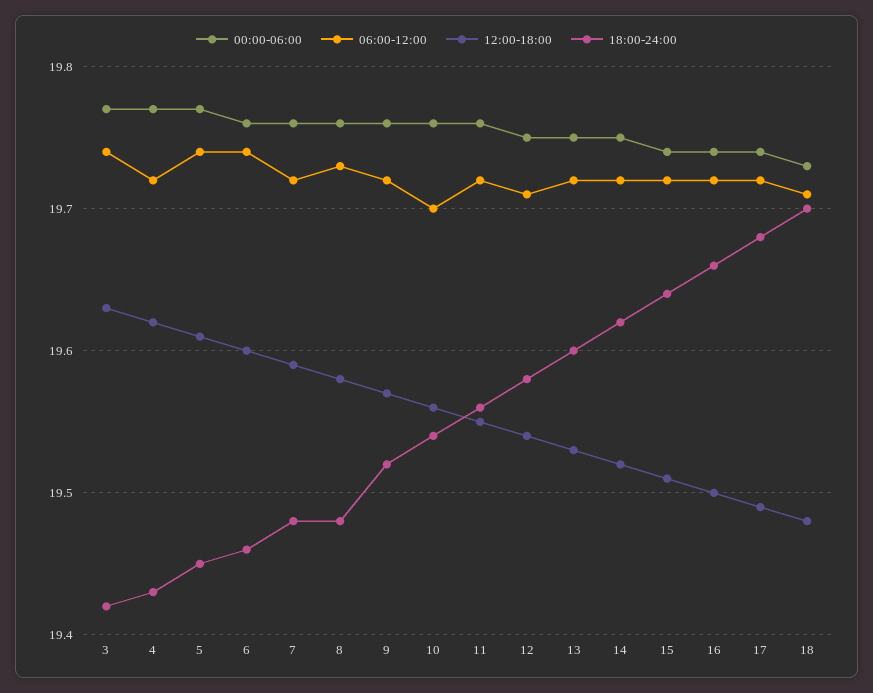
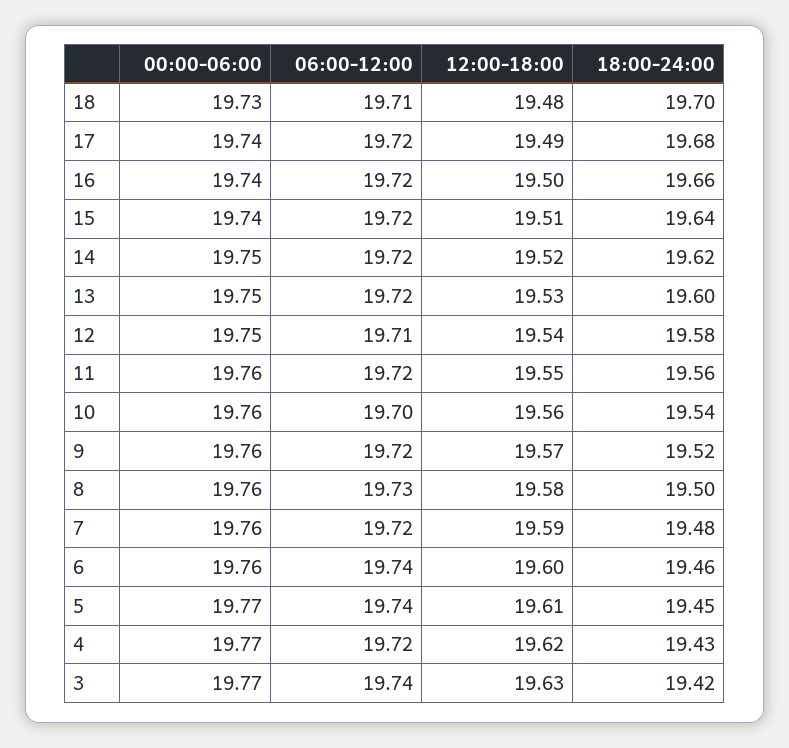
18:00-24:00, 8: 19.48 -> 19.5

